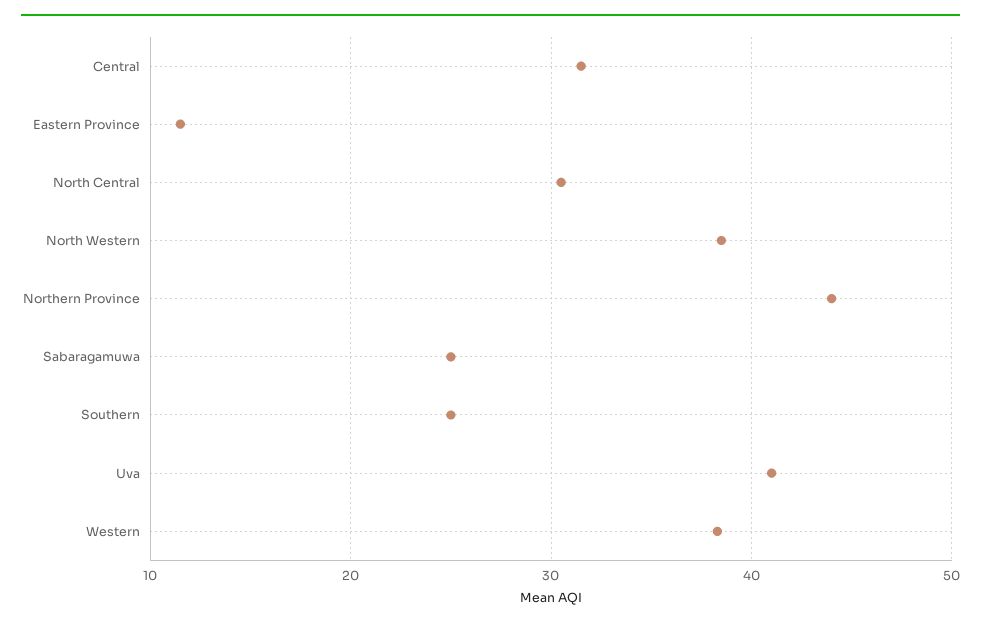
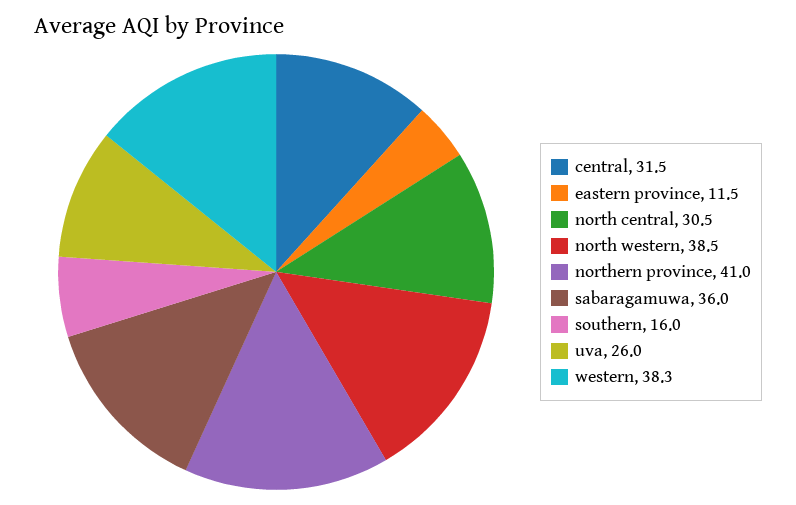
Northern Province: 44 -> 41
Sabaragamuwa: 25 -> 36
Southern: 25 -> 16
Uva: 41 -> 26

